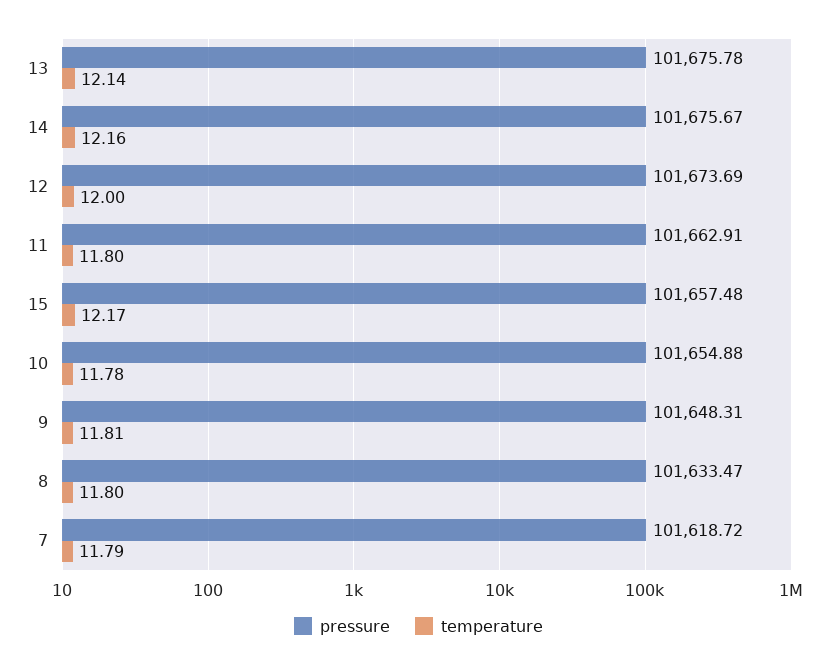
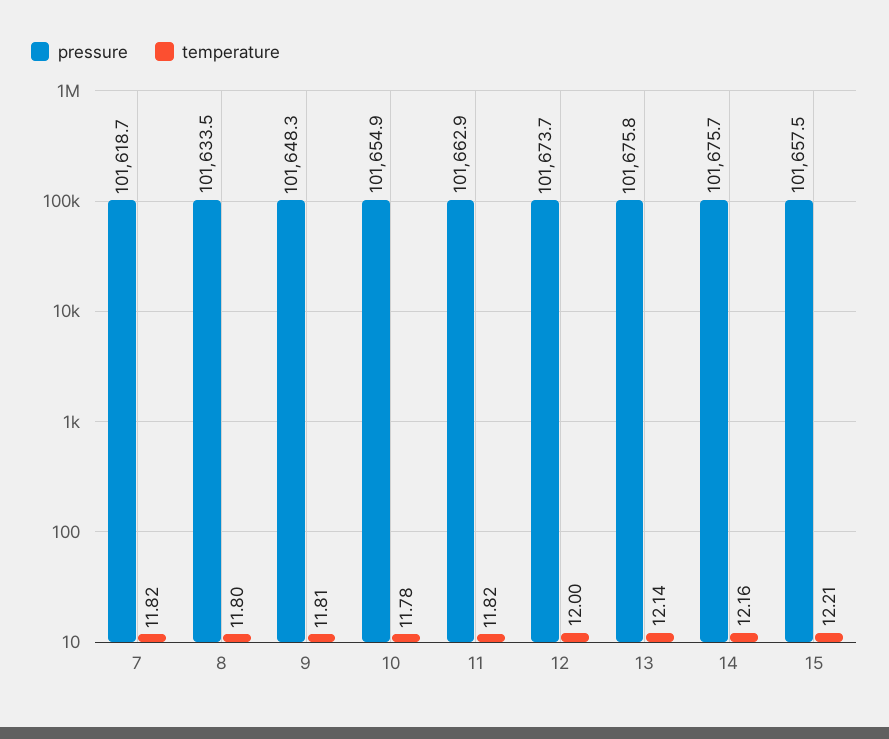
temperature, 11: 11.8 -> 11.82
temperature, 15: 12.17 -> 12.21
temperature, 7: 11.79 -> 11.82

